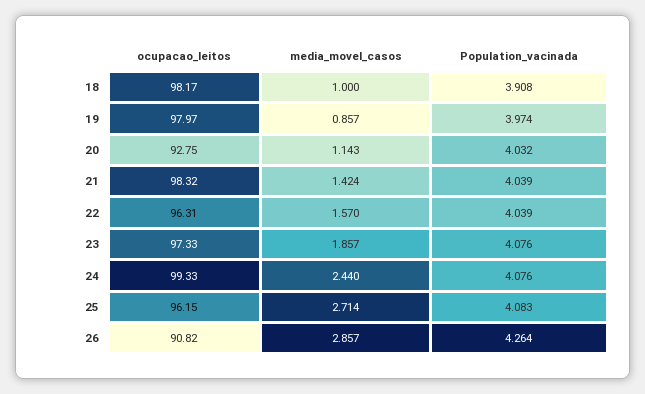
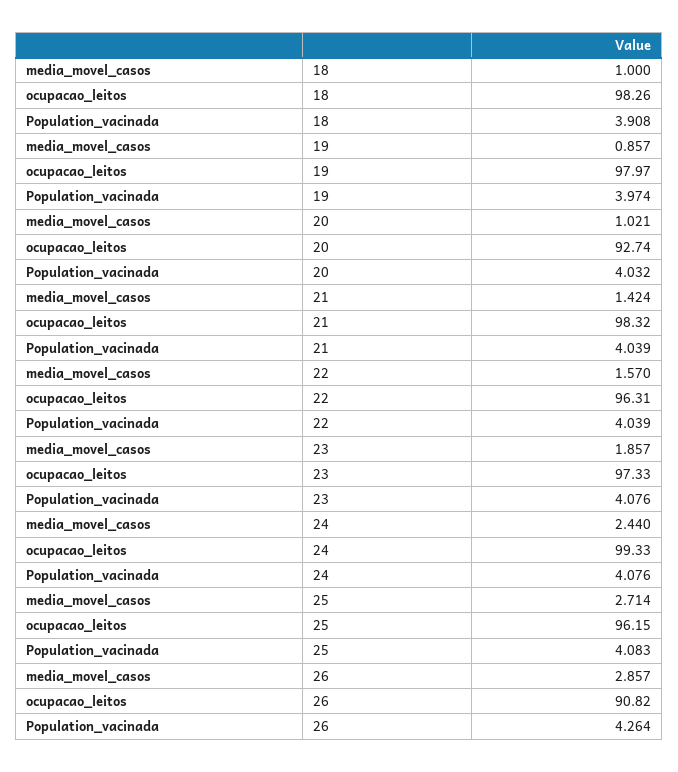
ocupacao_leitos, 18: 98.17 -> 98.26
ocupacao_leitos, 20: 92.75 -> 92.74
media_movel_casos, 20: 1.143 -> 1.021

